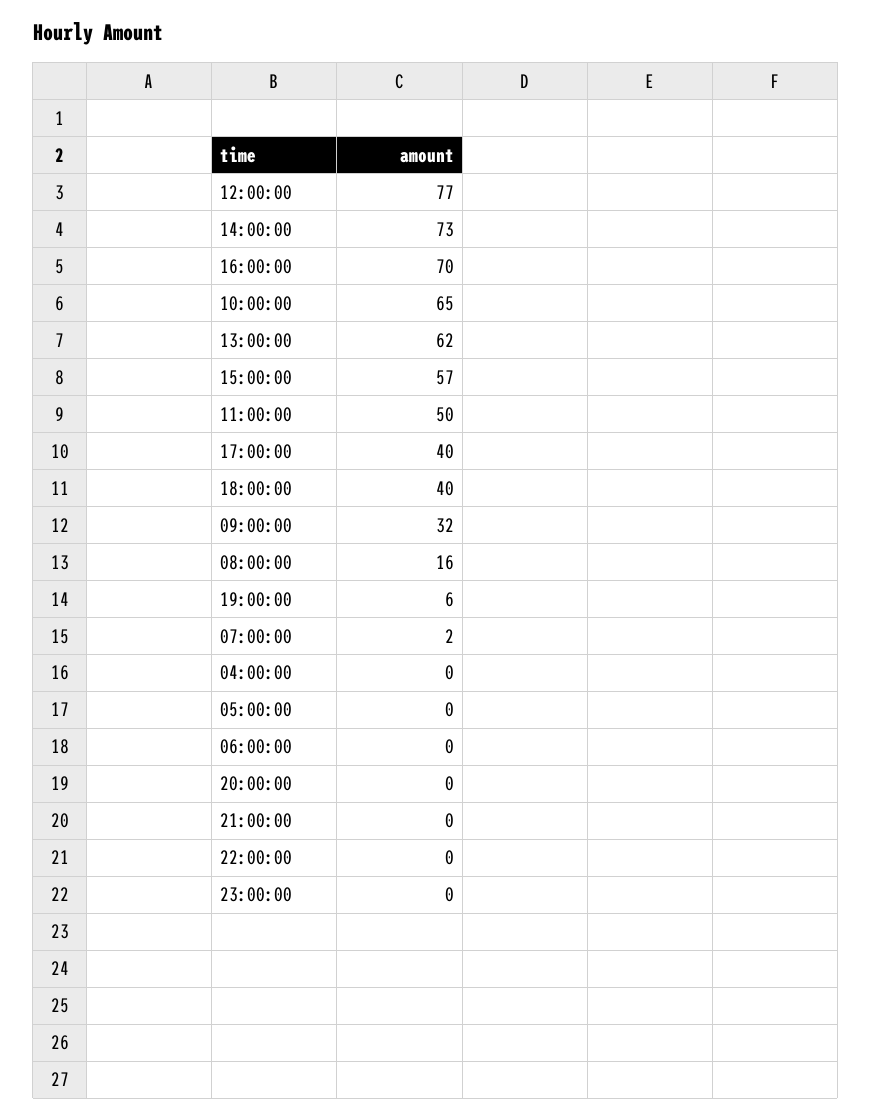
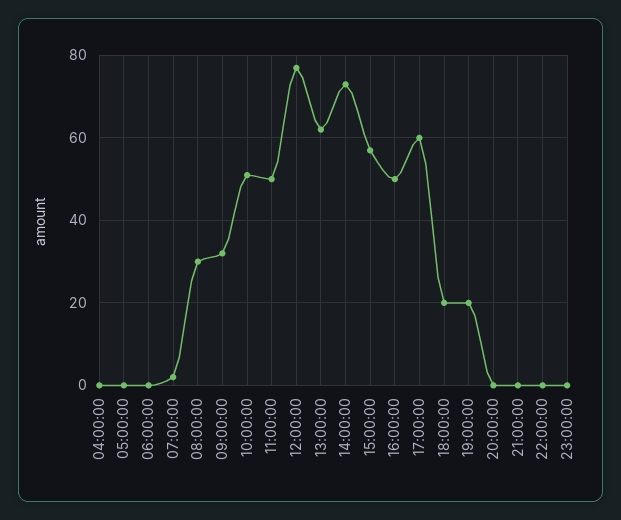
16:00:00: 70 -> 50
10:00:00: 65 -> 50
17:00:00: 40 -> 60
18:00:00: 40 -> 20
08:00:00: 16 -> 30
19:00:00: 6 -> 20

